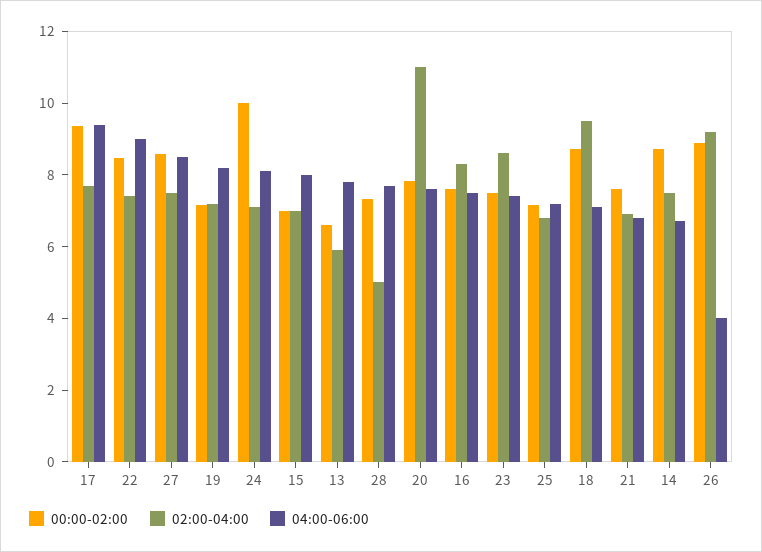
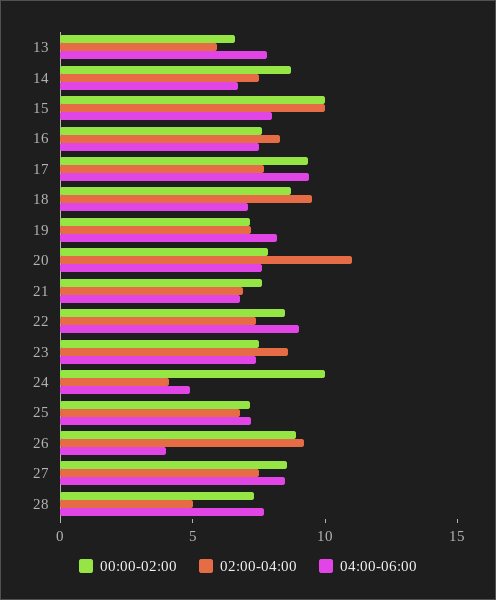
02:00-04:00, 24: 7 -> 4
04:00-06:00, 24: 8 -> 5
00:00-02:00, 15: 7 -> 10
02:00-04:00, 15: 7 -> 10

